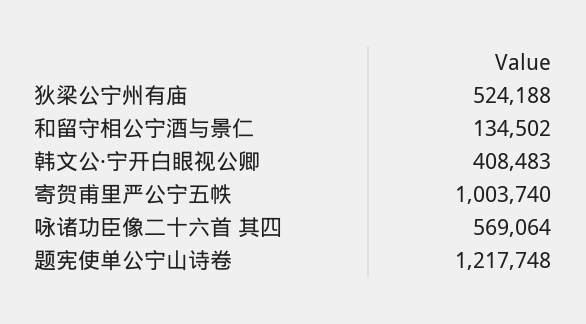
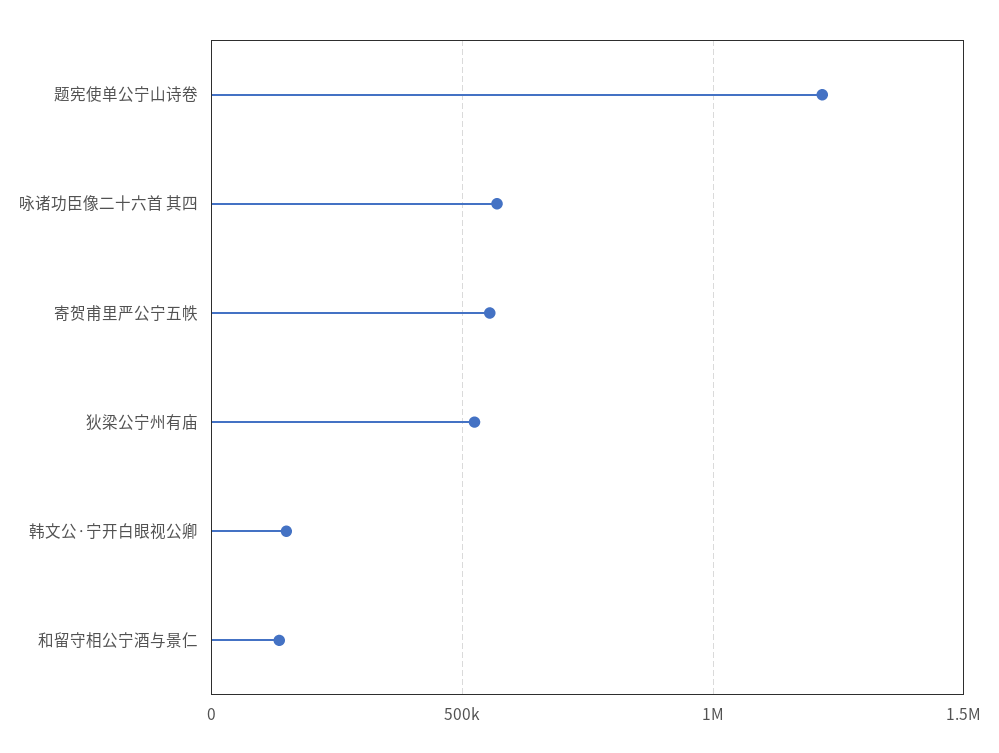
韩文公·宁开白眼视公卿: 408483 -> 150000
寄贺甫里严公宁五帙: 1003740 -> 550000

